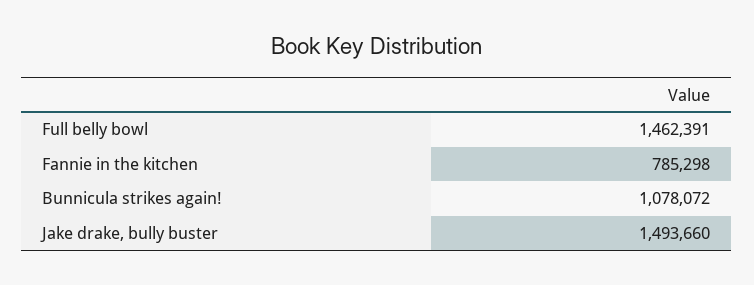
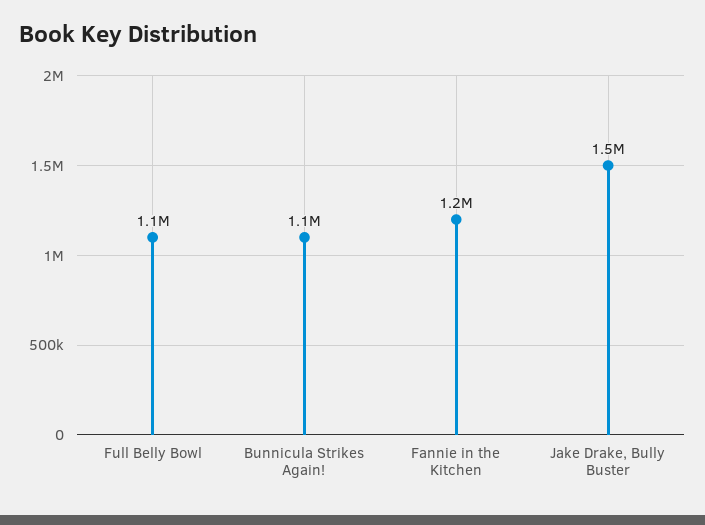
Full belly bowl: 1462391 -> 1100000
Fannie in the kitchen: 785298 -> 1200000

